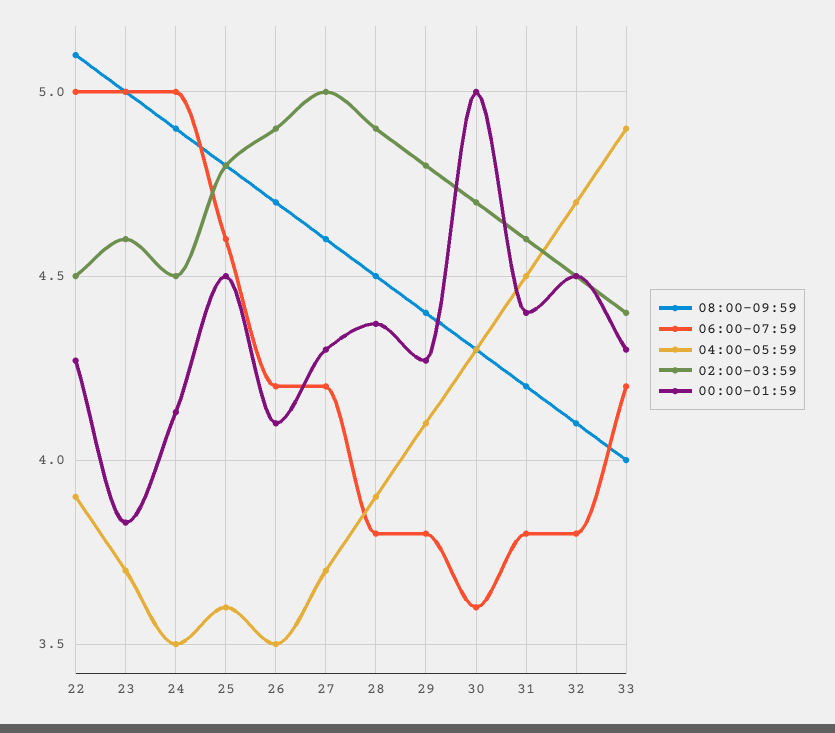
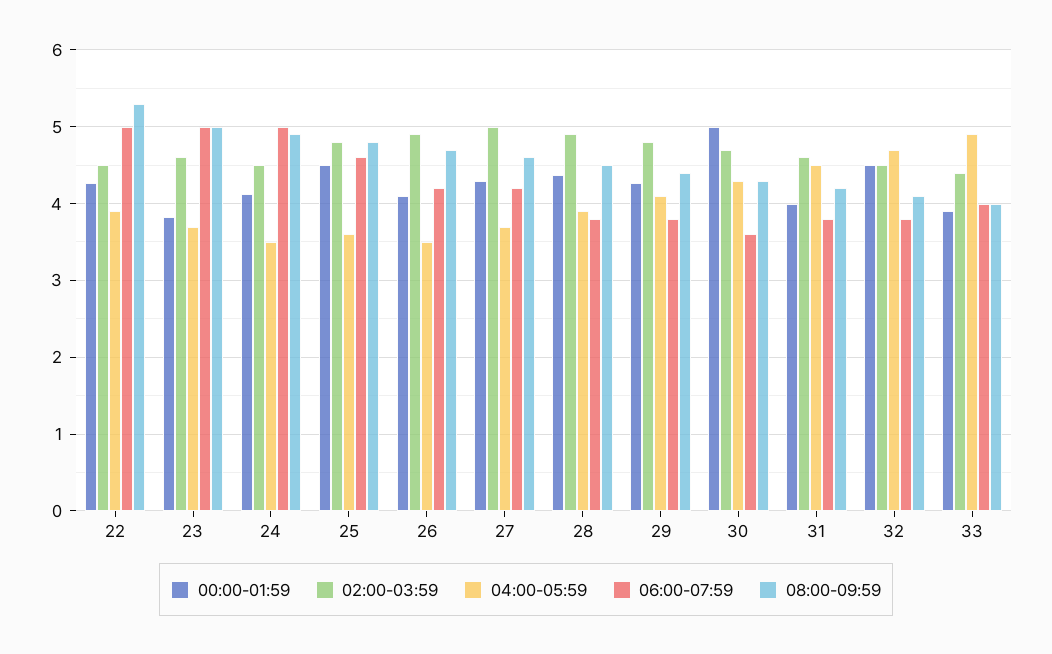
08:00-09:59, 22: 5.1 -> 5.3
00:00-01:59, 31: 4.4 -> 4
06:00-07:59, 33: 4.2 -> 4
00:00-01:59, 33: 4.3 -> 3.9

